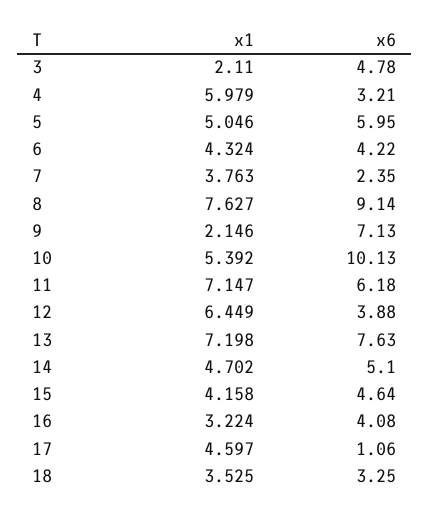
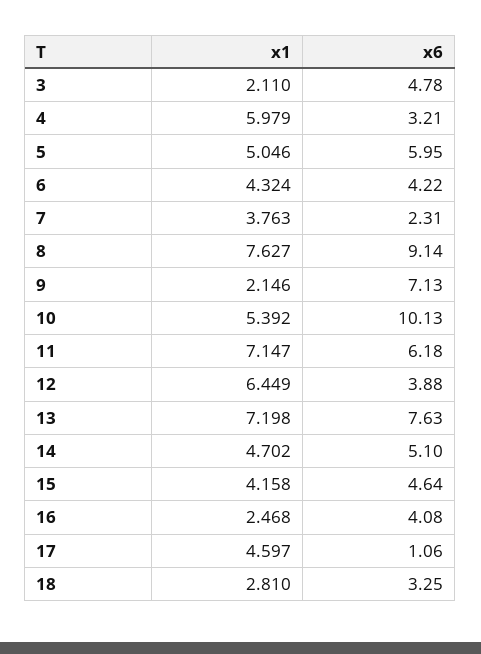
x6, 7: 2.35 -> 2.31
x1, 16: 3.224 -> 2.468
x1, 18: 3.525 -> 2.81

